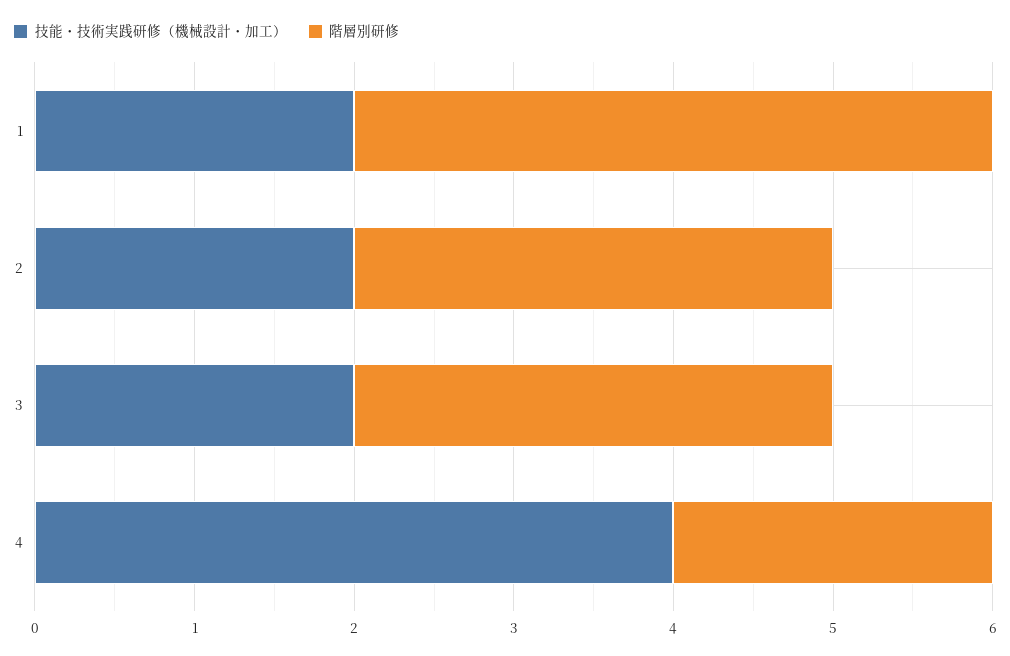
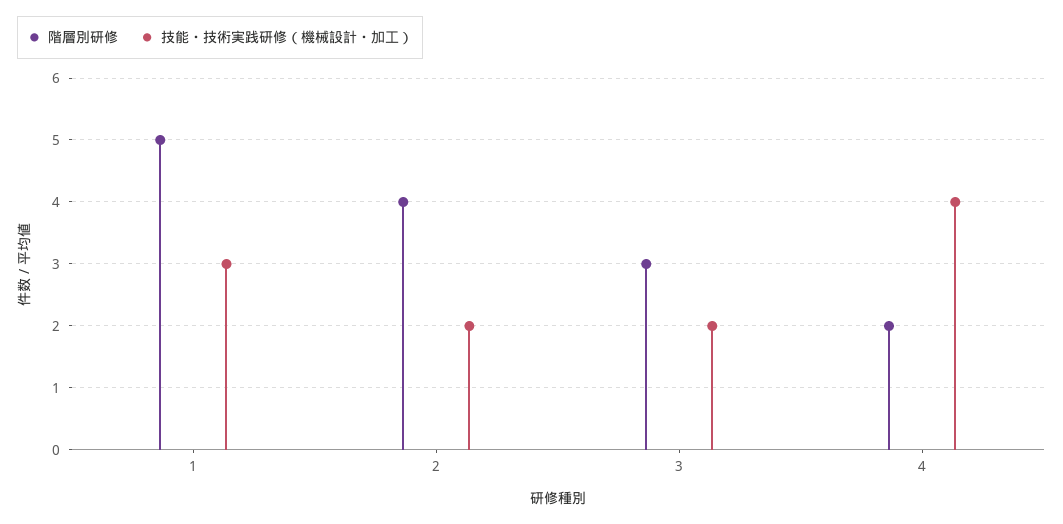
技能・技術実践研修（機械設計・加工）, 1: 2 -> 3
階層別研修, 1: 4 -> 5
階層別研修, 2: 3 -> 4

